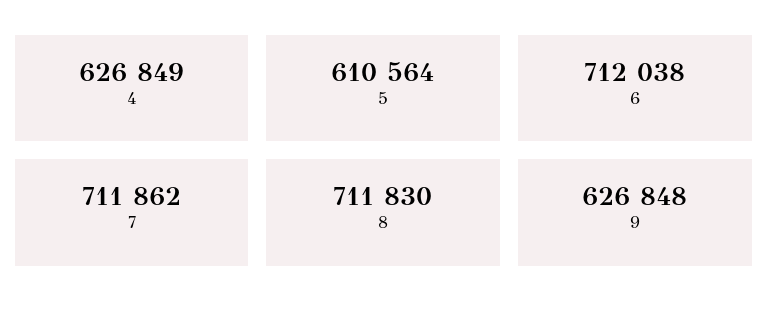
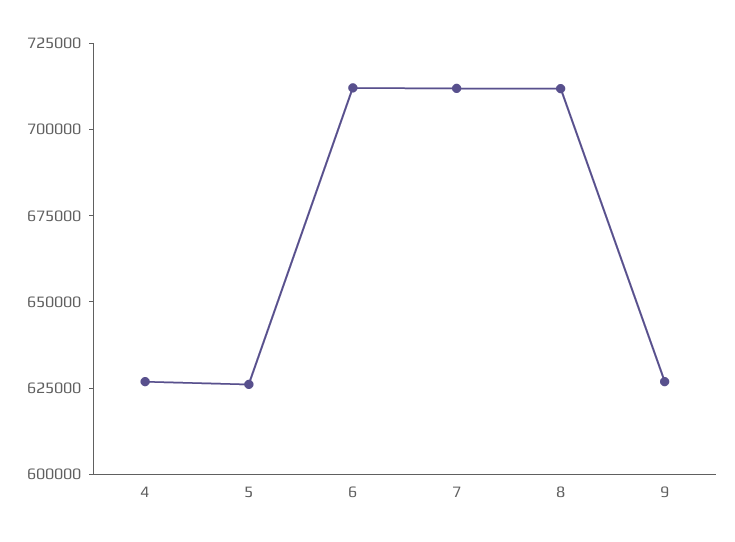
5: 610564 -> 625000

